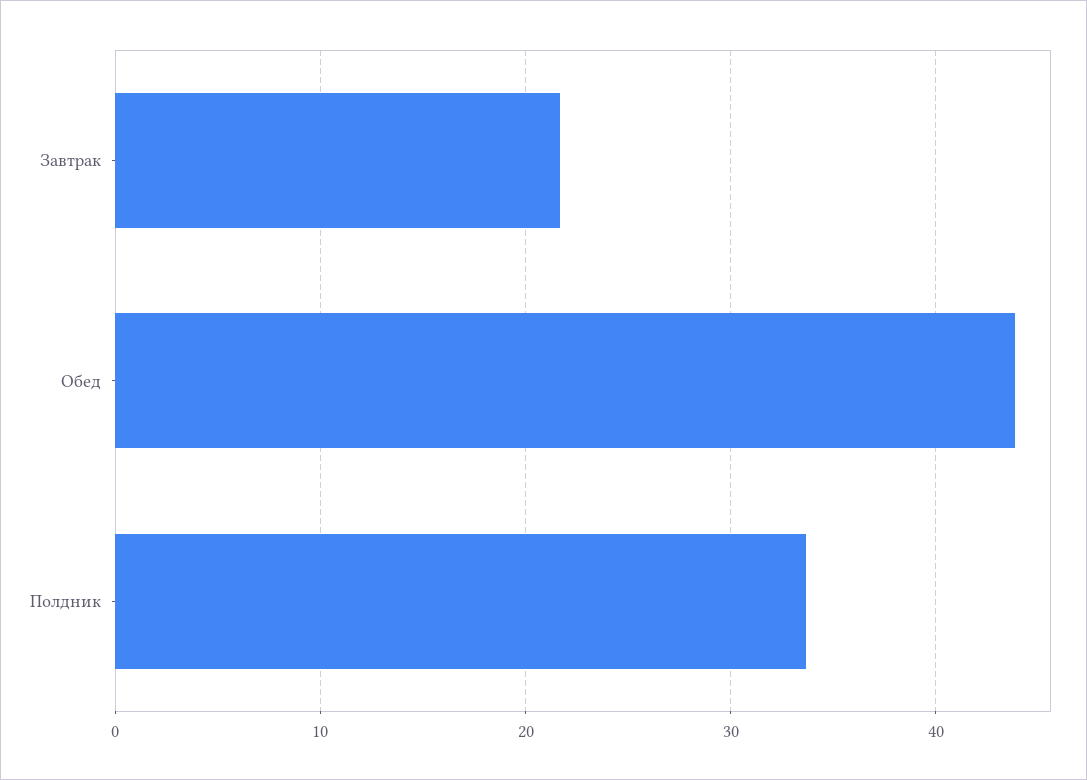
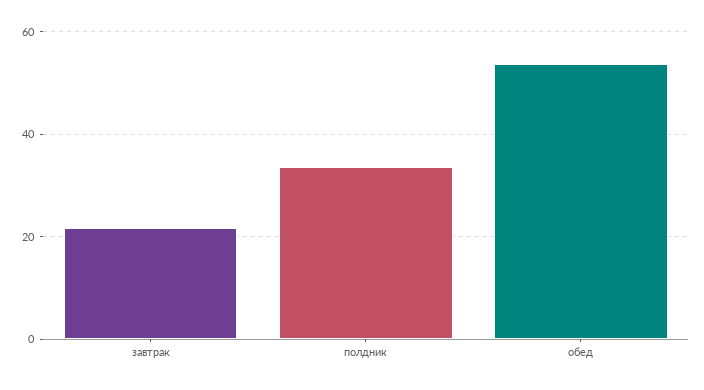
Обед: 44 -> 54

